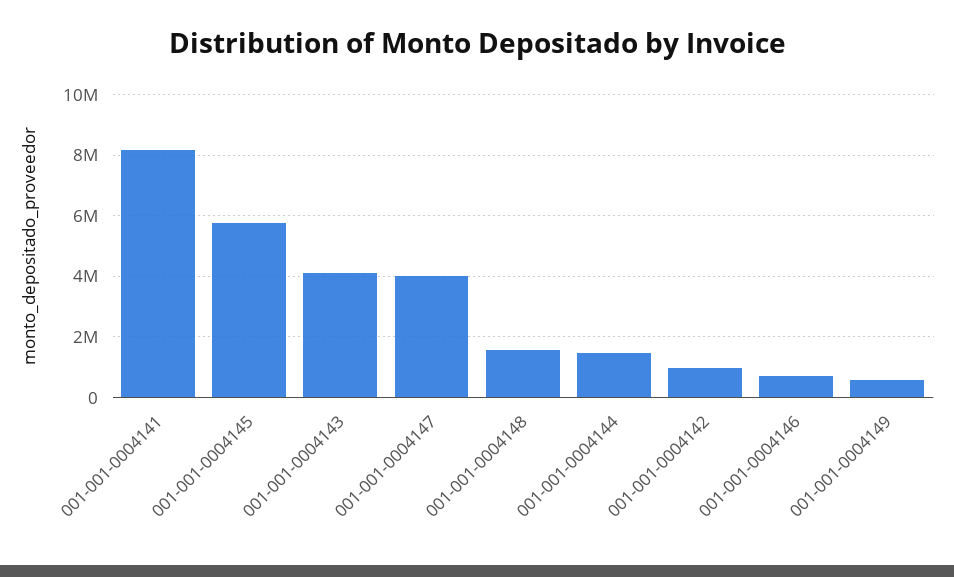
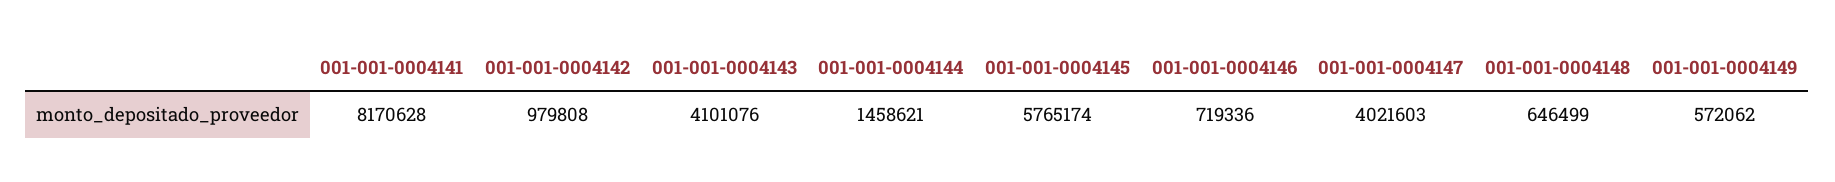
001-001-0004148: 1600000 -> 646499

